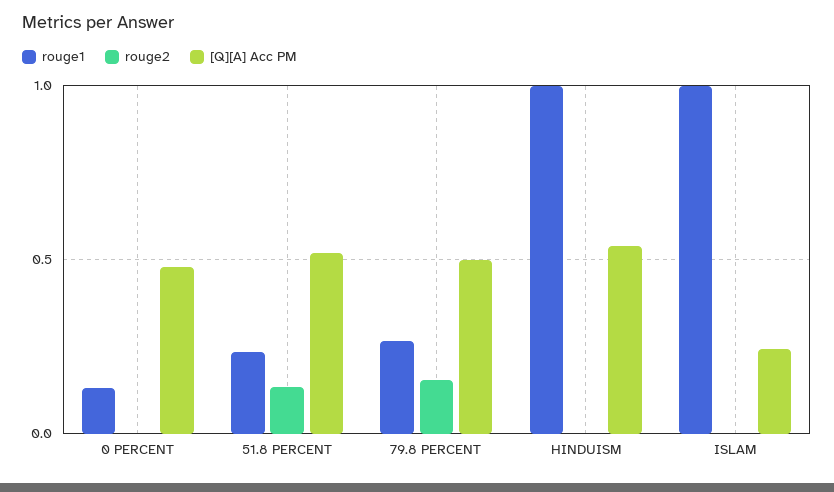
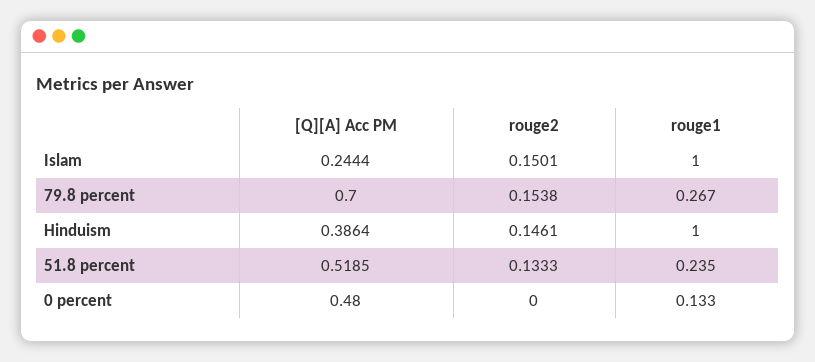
[Q][A] Acc PM, 79.8 PERCENT: 0.5 -> 0.7
rouge2, HINDUISM: 0 -> 0.1461
[Q][A] Acc PM, HINDUISM: 0.55 -> 0.3864
rouge2, ISLAM: 0 -> 0.1501

